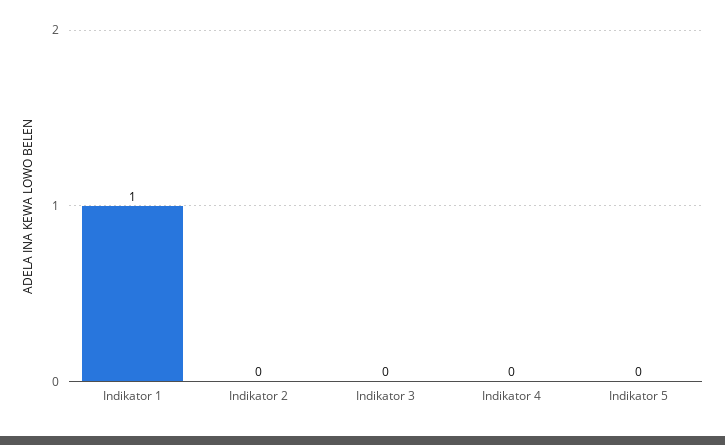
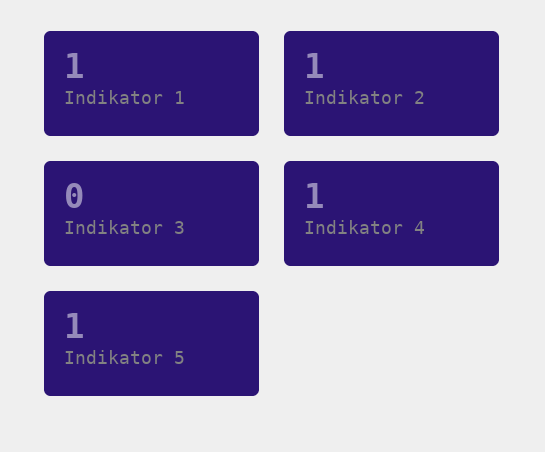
Indikator 2: 0 -> 1
Indikator 4: 0 -> 1
Indikator 5: 0 -> 1

